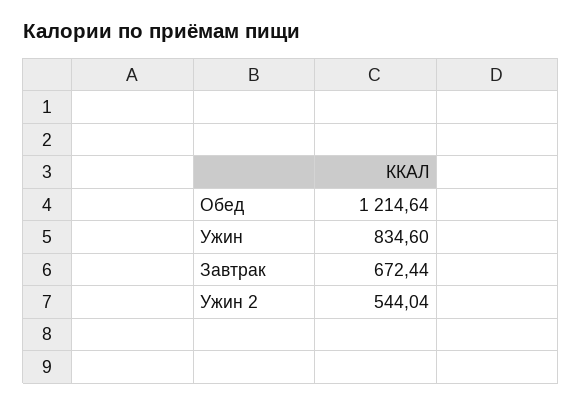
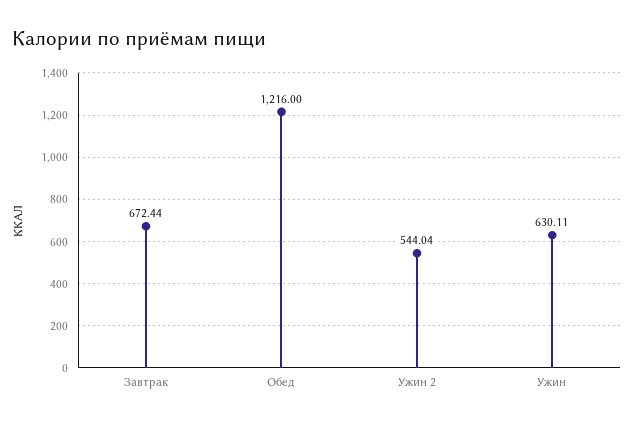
Обед: 1214.64 -> 1216
Ужин: 834.6 -> 630.11

